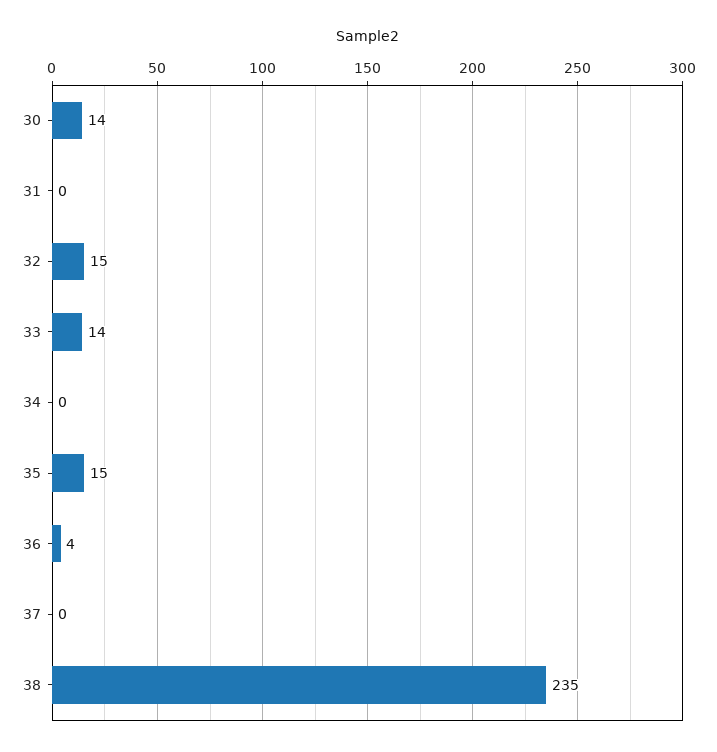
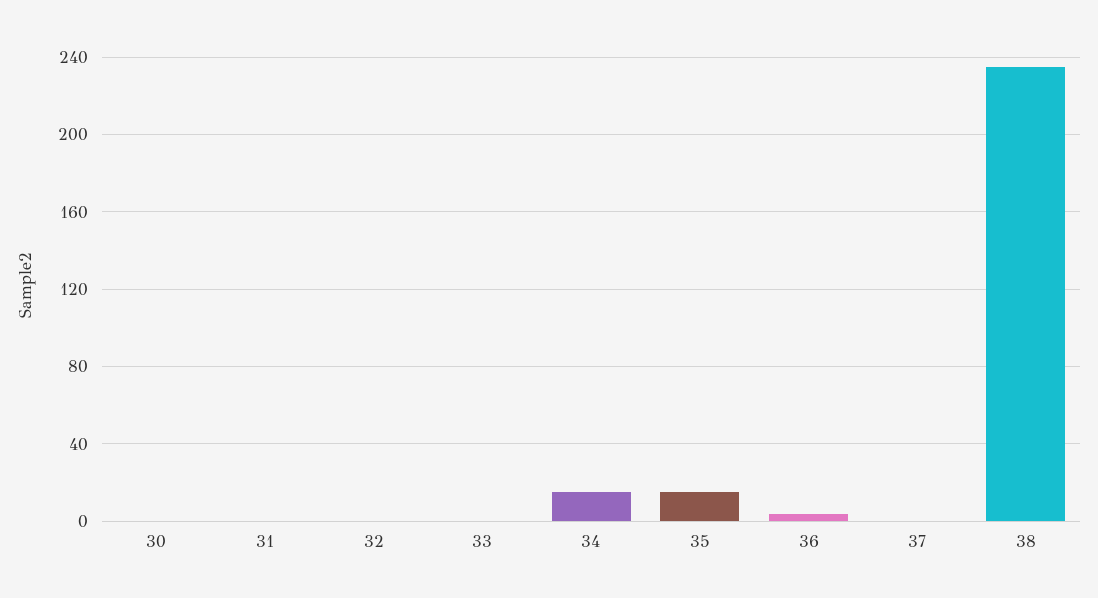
30: 14 -> 0
32: 15 -> 0
33: 14 -> 0
34: 0 -> 15

